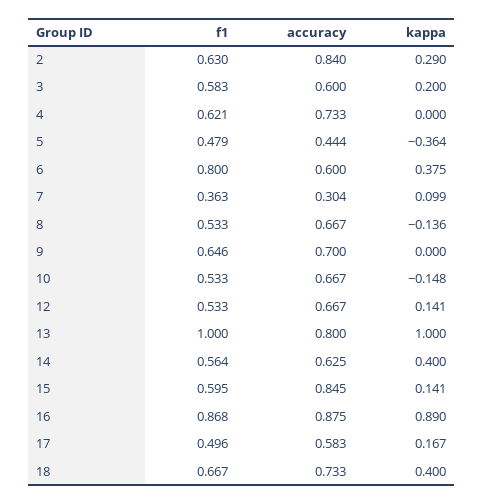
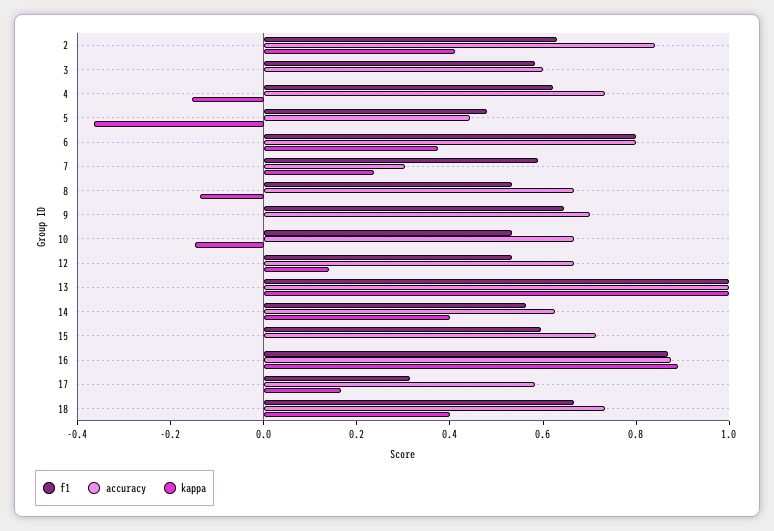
kappa, 2: 0.29 -> 0.4
kappa, 3: 0.2 -> 0
kappa, 4: 0 -> -0.15
accuracy, 6: 0.6 -> 0.8
f1, 7: 0.363 -> 0.6
kappa, 7: 0.099 -> 0.25
accuracy, 13: 0.8 -> 1
accuracy, 15: 0.845 -> 0.7
kappa, 15: 0.141 -> 0
f1, 17: 0.496 -> 0.3

